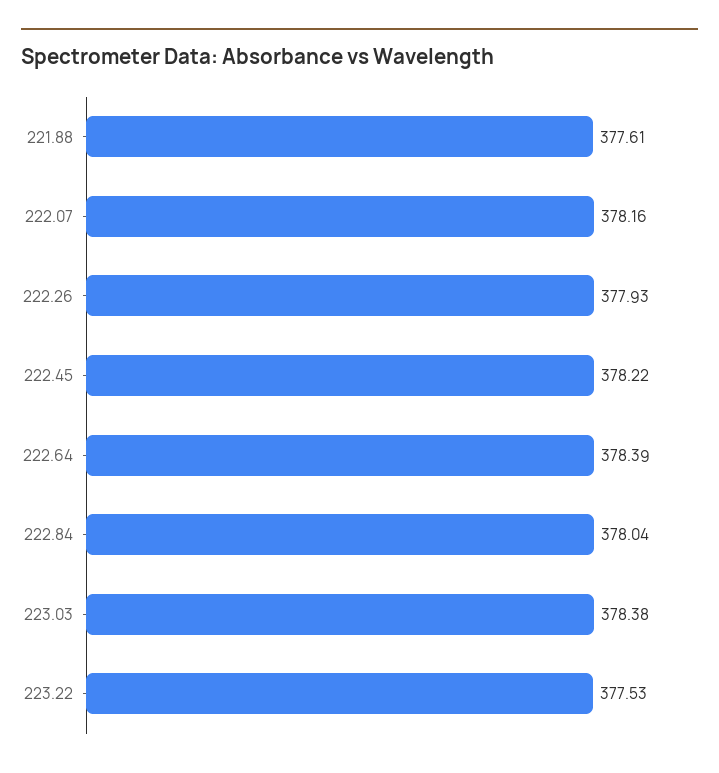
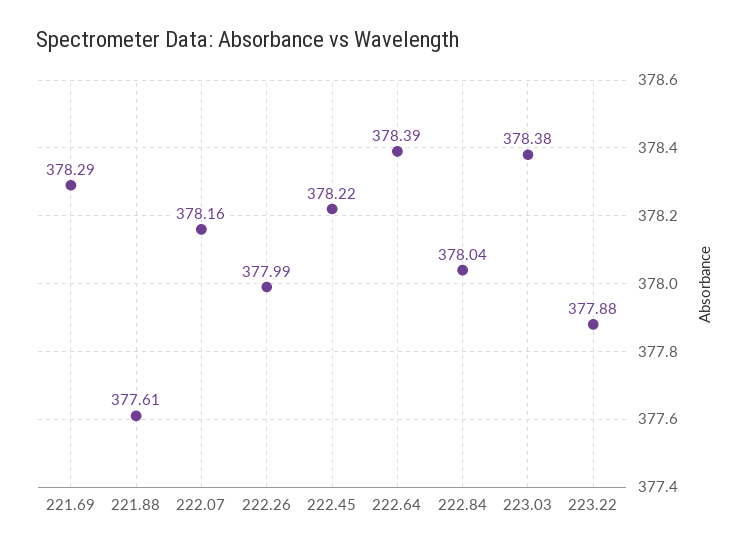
222.26: 377.93 -> 377.99
223.22: 377.53 -> 377.88
221.69: none -> 378.29

